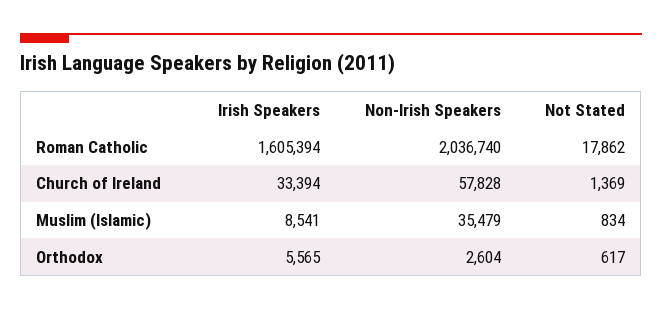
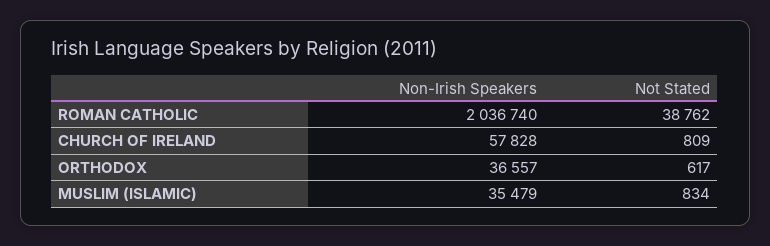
Irish Speakers, Roman Catholic: 1605394 -> none
Not Stated, Roman Catholic: 17862 -> 38762
Irish Speakers, Church of Ireland: 33394 -> none
Not Stated, Church of Ireland: 1369 -> 809
Irish Speakers, Muslim (Islamic): 8541 -> none
Irish Speakers, Orthodox: 5565 -> none
Non-Irish Speakers, Orthodox: 2604 -> 36557

